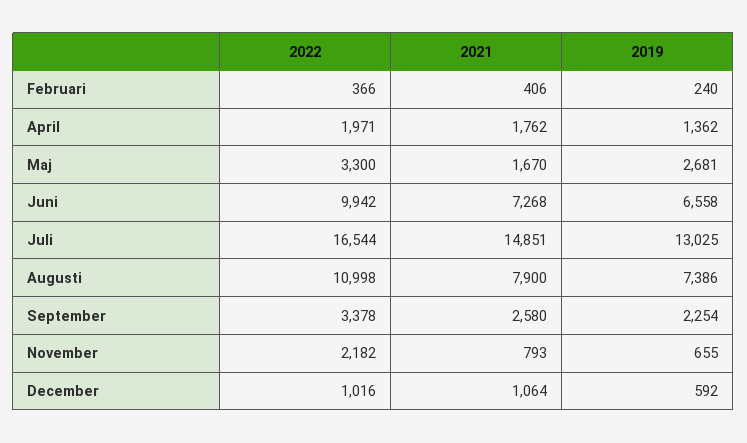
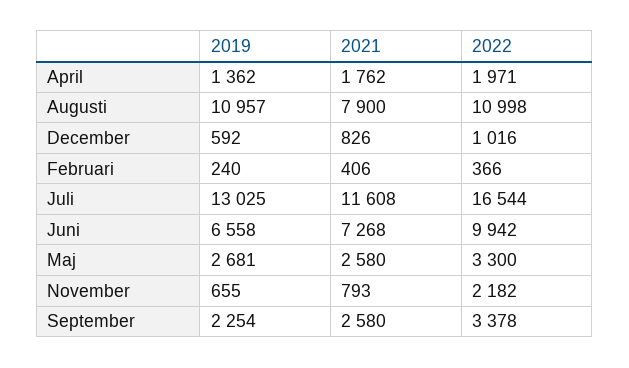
2021, Maj: 1670 -> 2580
2021, Juli: 14851 -> 11608
2019, Augusti: 7386 -> 10957
2021, December: 1064 -> 826

